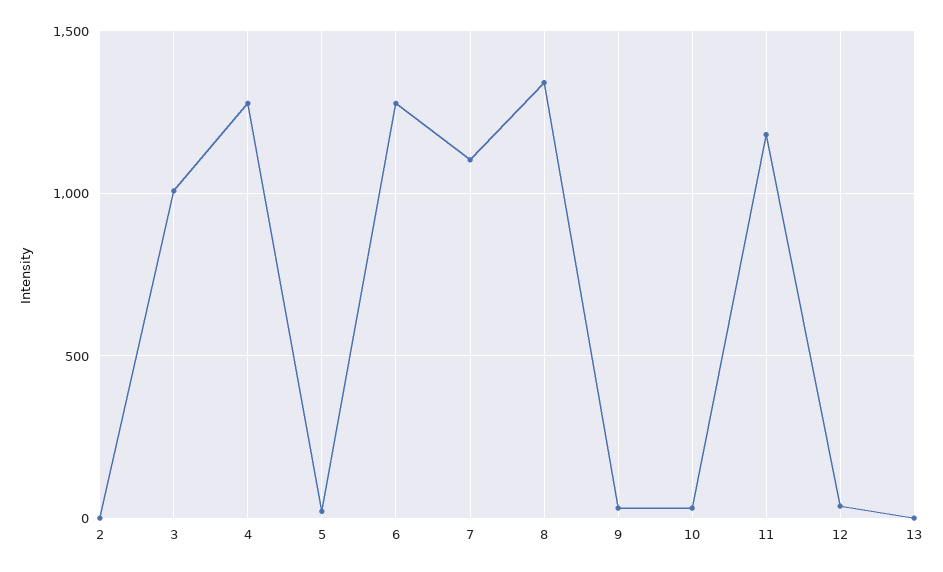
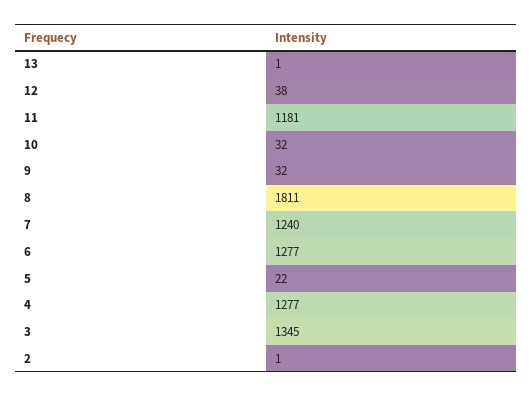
3: 1000 -> 1345
7: 1100 -> 1240
8: 1350 -> 1811

